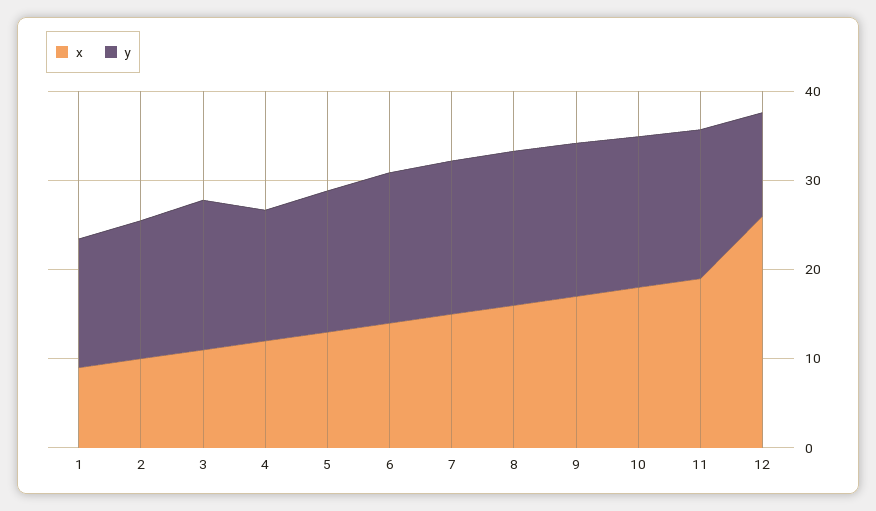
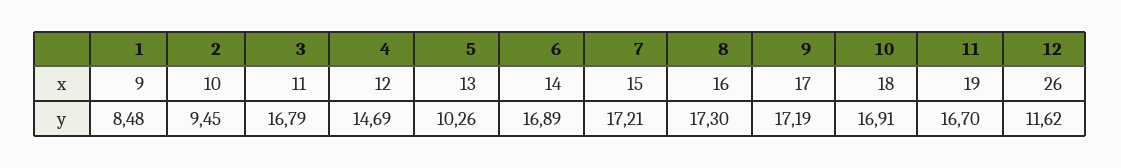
y, 1: 14 -> 8.48
y, 2: 16 -> 9.45
y, 5: 16 -> 10.26

